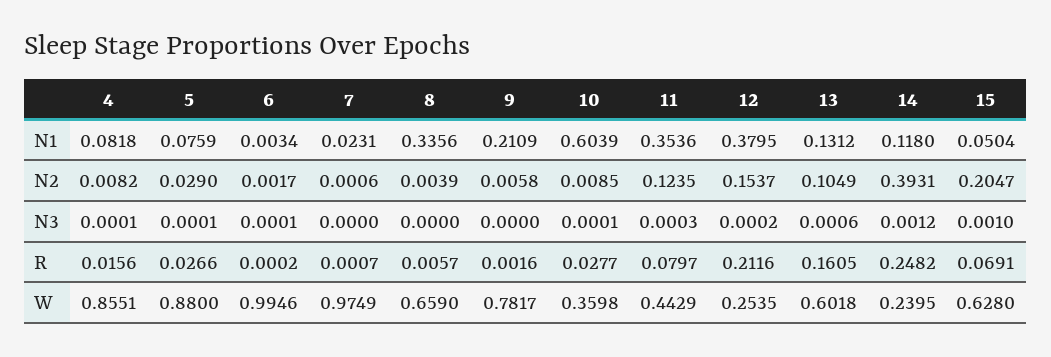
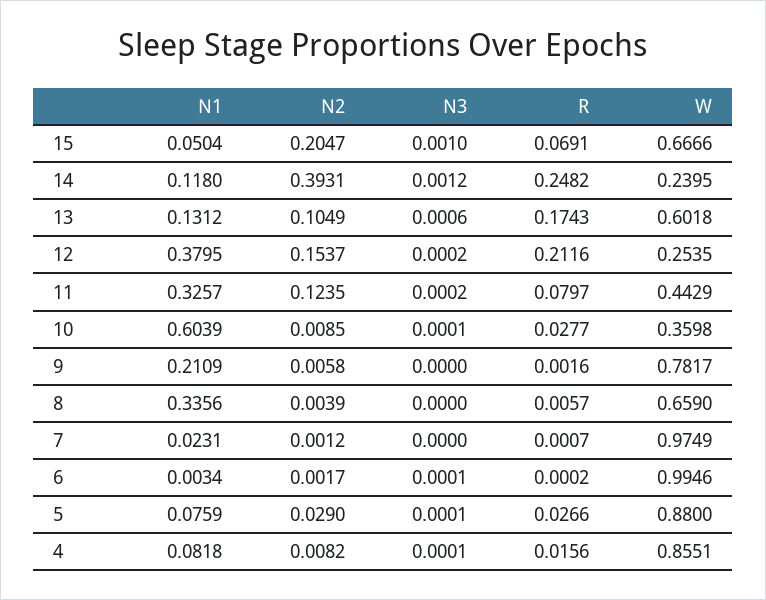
11, N1: 0.3536 -> 0.3257
7, N2: 0.0006 -> 0.0012
11, N3: 0.0003 -> 0.0002
13, R: 0.1605 -> 0.1743
15, W: 0.628 -> 0.6666

